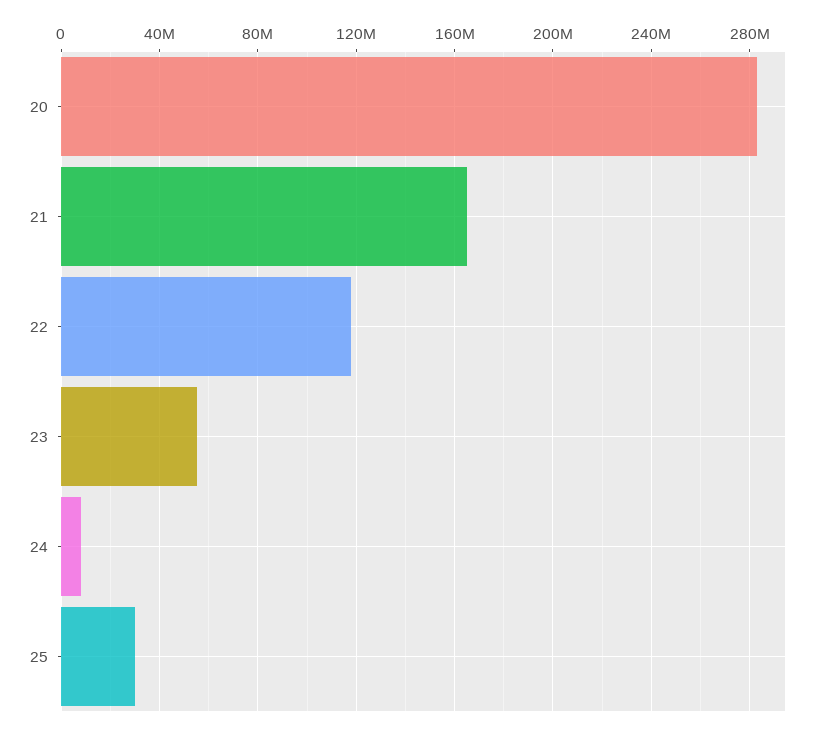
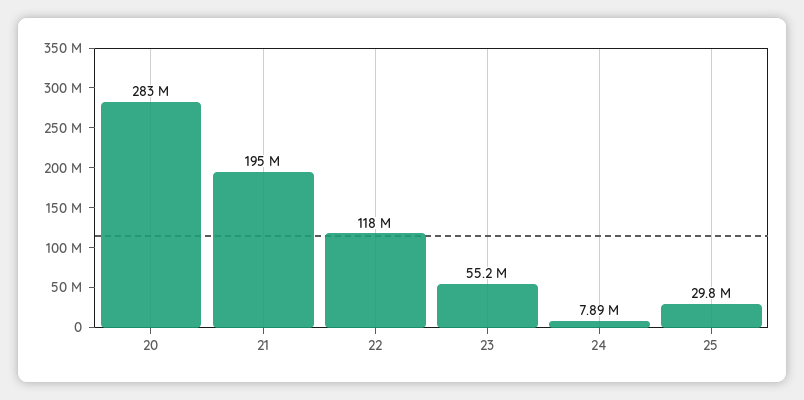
21: 165000000 -> 195000000

